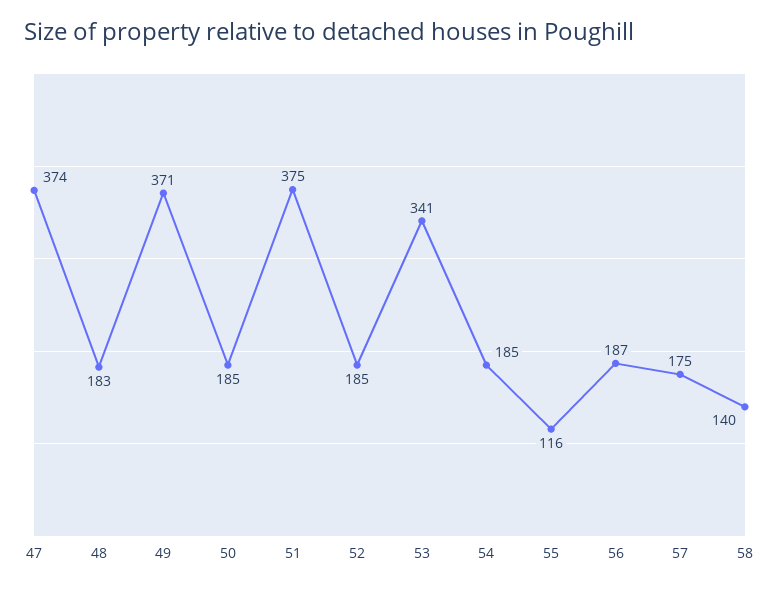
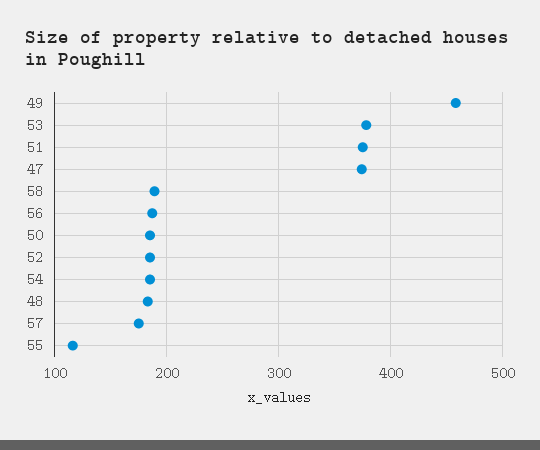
49: 371 -> 460
53: 341 -> 380
58: 140 -> 190

